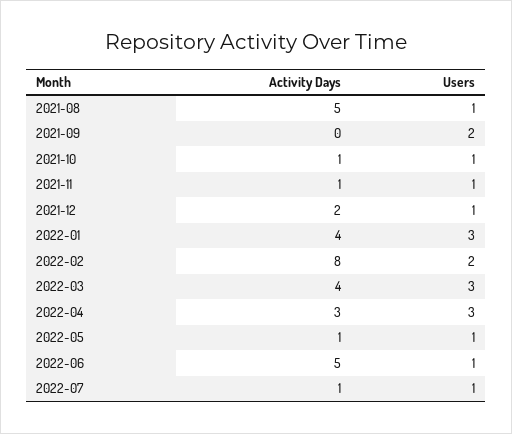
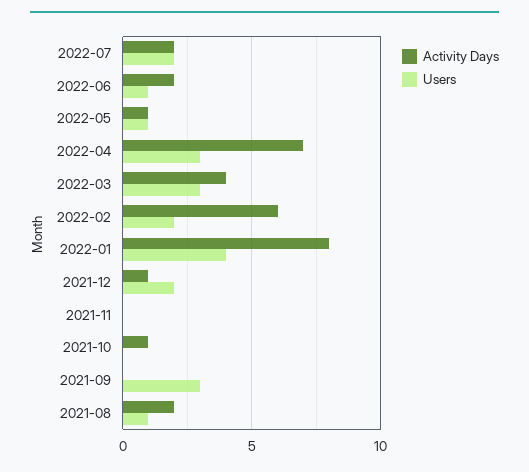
Activity Days, 2021-08: 5 -> 2
Users, 2021-09: 2 -> 3
Users, 2021-10: 1 -> 0
Activity Days, 2021-11: 1 -> 0
Users, 2021-11: 1 -> 0
Activity Days, 2021-12: 2 -> 1
Users, 2021-12: 1 -> 2
Activity Days, 2022-01: 4 -> 8
Users, 2022-01: 3 -> 4
Activity Days, 2022-02: 8 -> 6
Activity Days, 2022-04: 3 -> 7
Activity Days, 2022-06: 5 -> 2
Activity Days, 2022-07: 1 -> 2
Users, 2022-07: 1 -> 2

